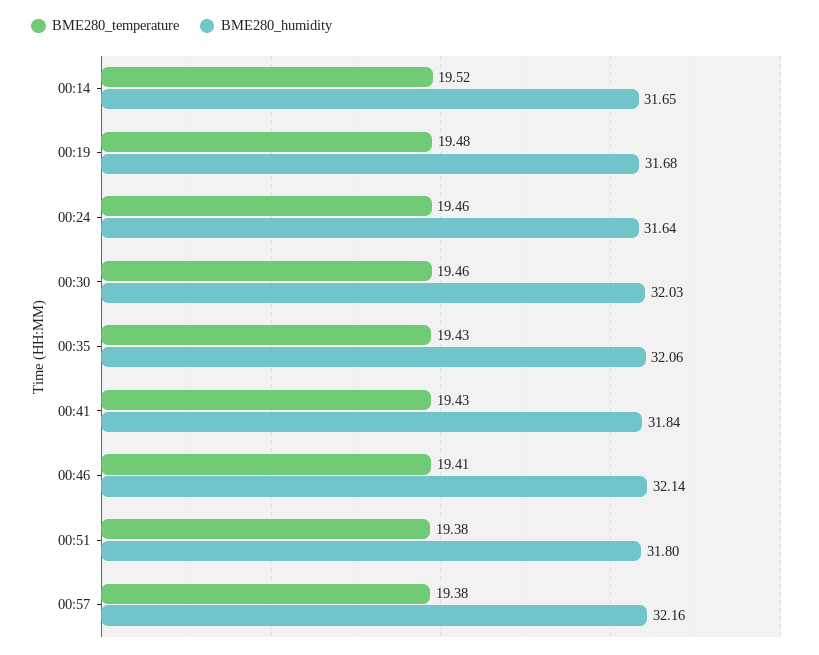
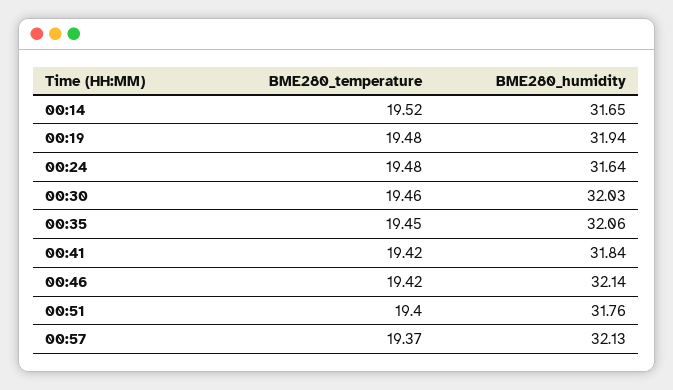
BME280_humidity, 00:19: 31.68 -> 31.94
BME280_temperature, 00:24: 19.46 -> 19.48
BME280_temperature, 00:35: 19.43 -> 19.45
BME280_temperature, 00:41: 19.43 -> 19.42
BME280_temperature, 00:46: 19.41 -> 19.42
BME280_temperature, 00:51: 19.38 -> 19.4
BME280_humidity, 00:51: 31.8 -> 31.76
BME280_temperature, 00:57: 19.38 -> 19.37
BME280_humidity, 00:57: 32.16 -> 32.13

